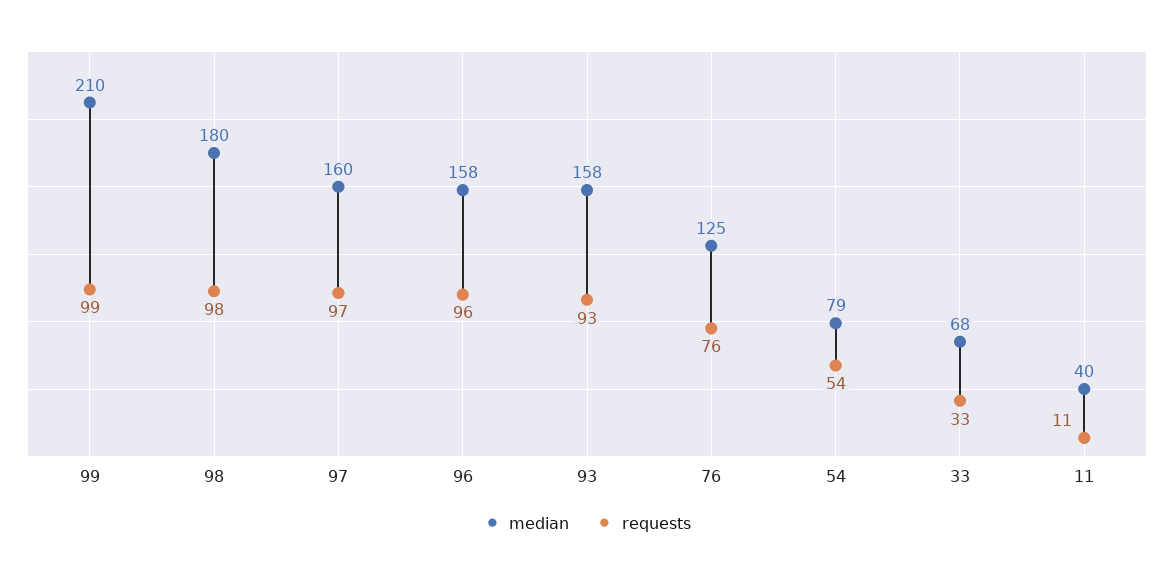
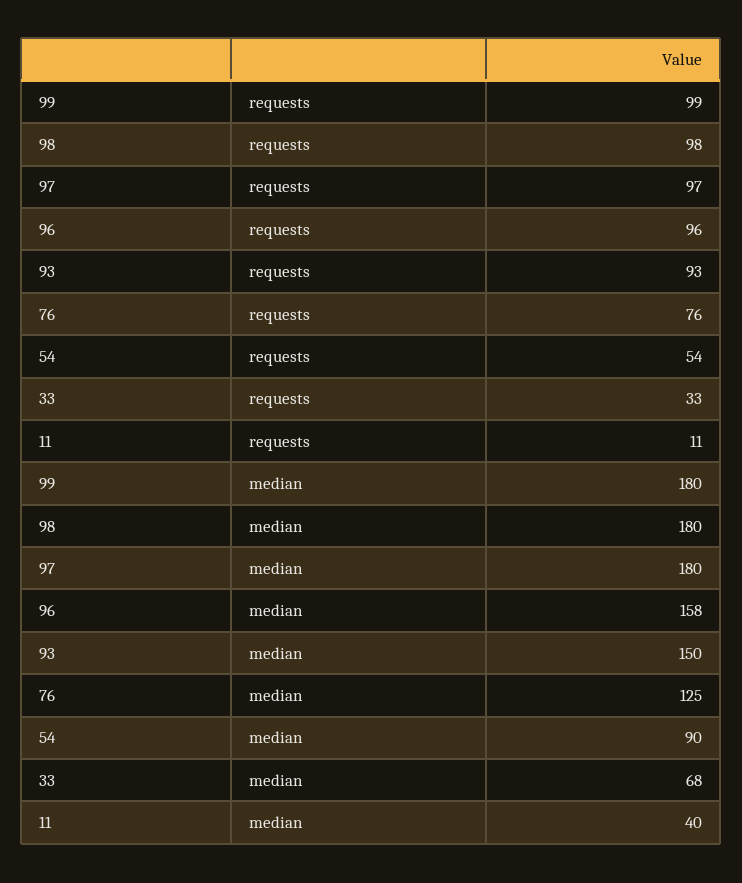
median, 99: 210 -> 180
median, 97: 160 -> 180
median, 93: 158 -> 150
median, 54: 79 -> 90

